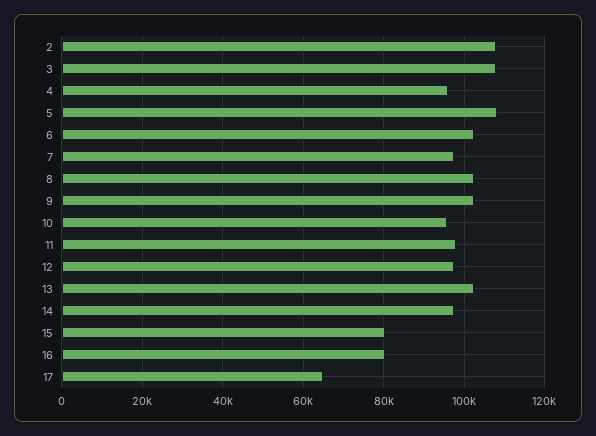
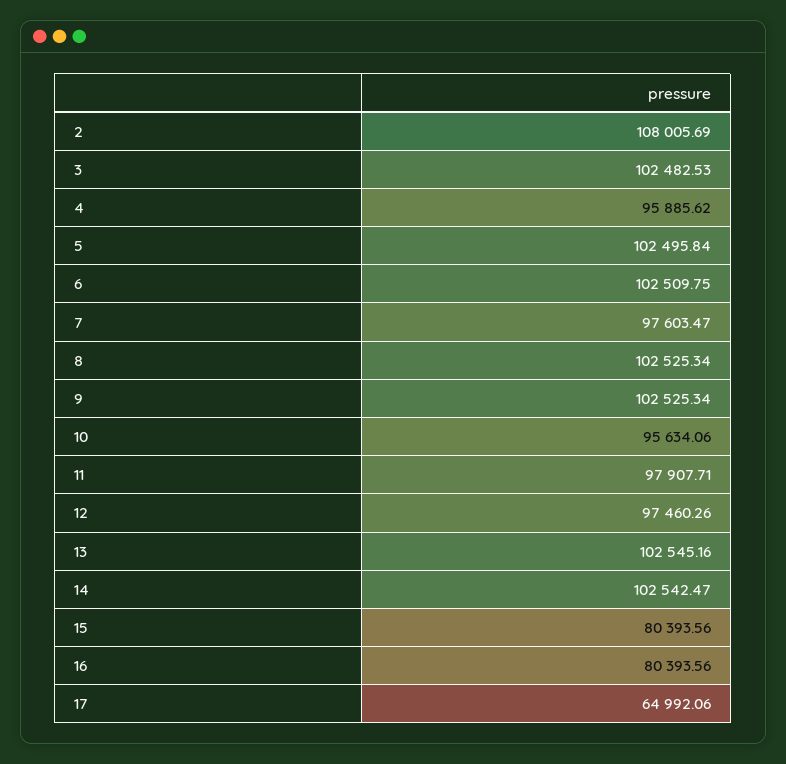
3: 108000 -> 102482.53
5: 108000 -> 102495.84
14: 98000 -> 102542.47

